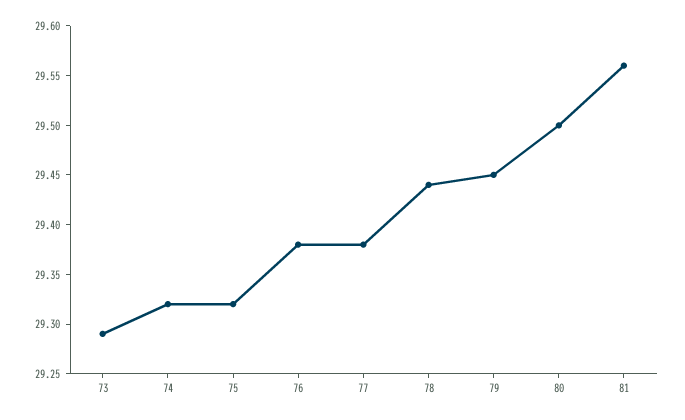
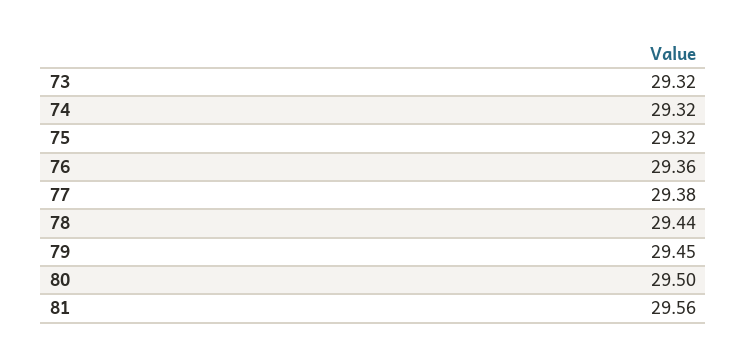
73: 29.29 -> 29.32
76: 29.38 -> 29.36

